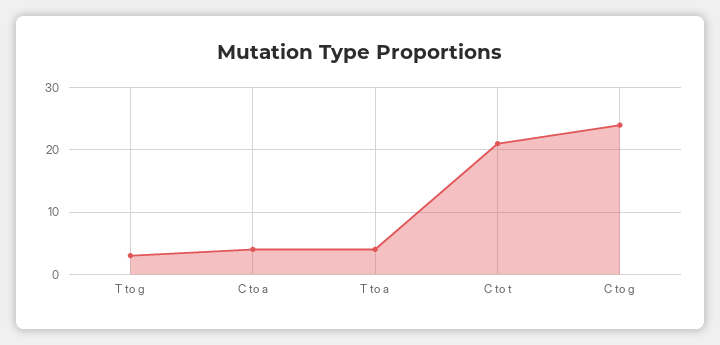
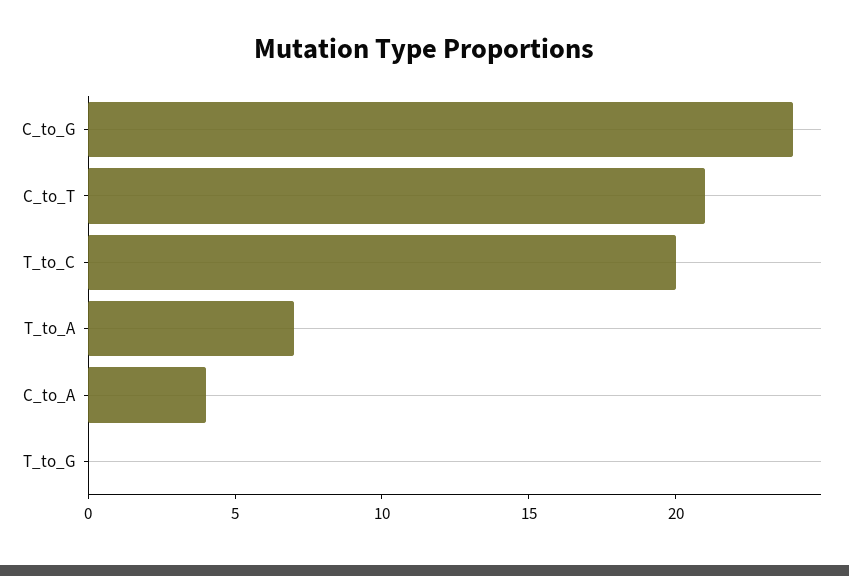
T to g: 3 -> 0
T to a: 4 -> 7
T_to_C: none -> 20

